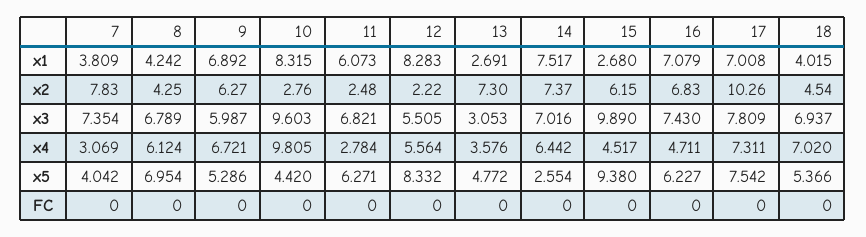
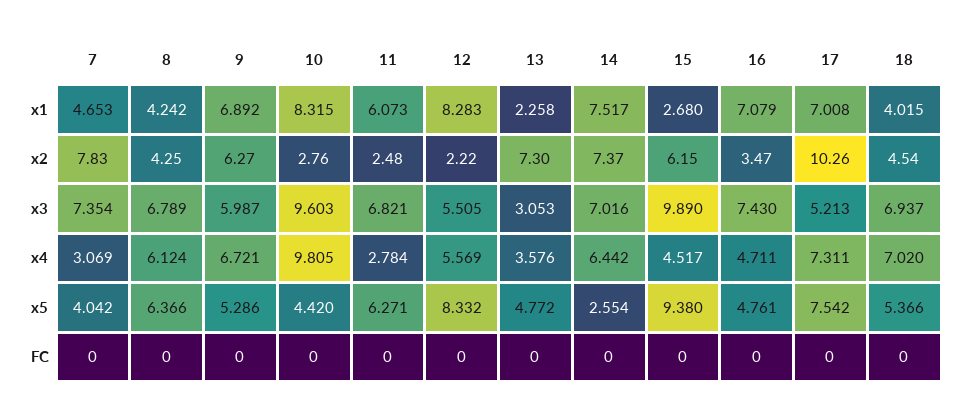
7, x1: 3.809 -> 4.653
13, x1: 2.691 -> 2.258
16, x2: 6.83 -> 3.47
17, x3: 7.809 -> 5.213
12, x4: 5.564 -> 5.569
8, x5: 6.954 -> 6.366
16, x5: 6.227 -> 4.761

